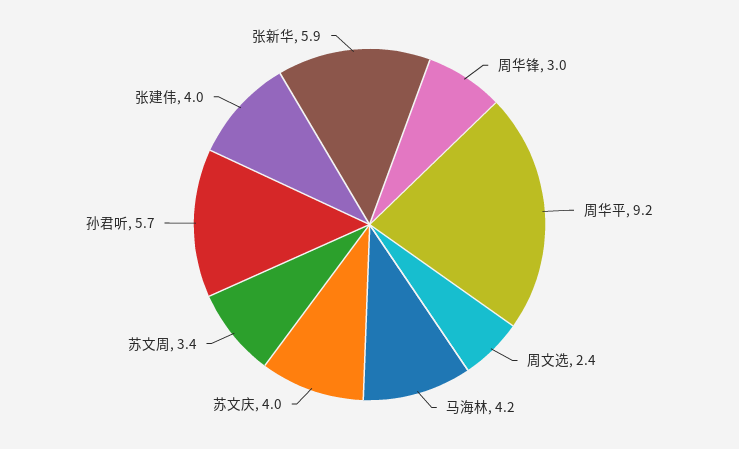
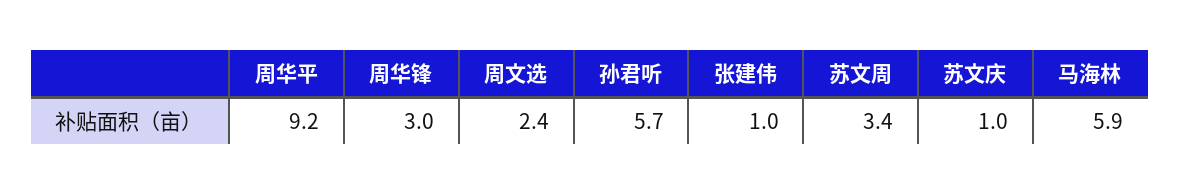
马海林: 4.2 -> 5.9
苏文庆: 4 -> 1
张建伟: 4 -> 1
张新华: 5.9 -> none

